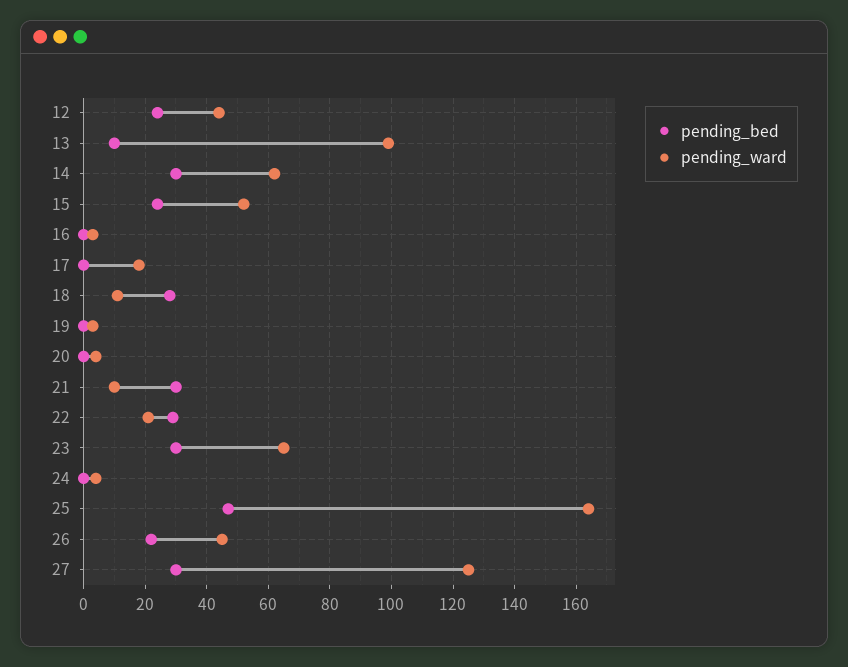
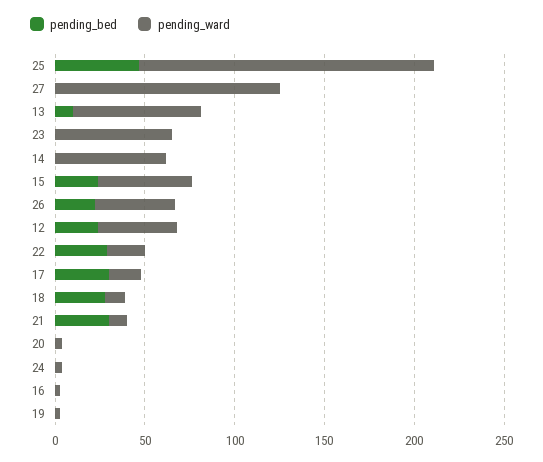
pending_ward, 13: 100 -> 70
pending_bed, 14: 30 -> 0
pending_bed, 17: 0 -> 30
pending_bed, 23: 30 -> 0
pending_bed, 27: 30 -> 0

